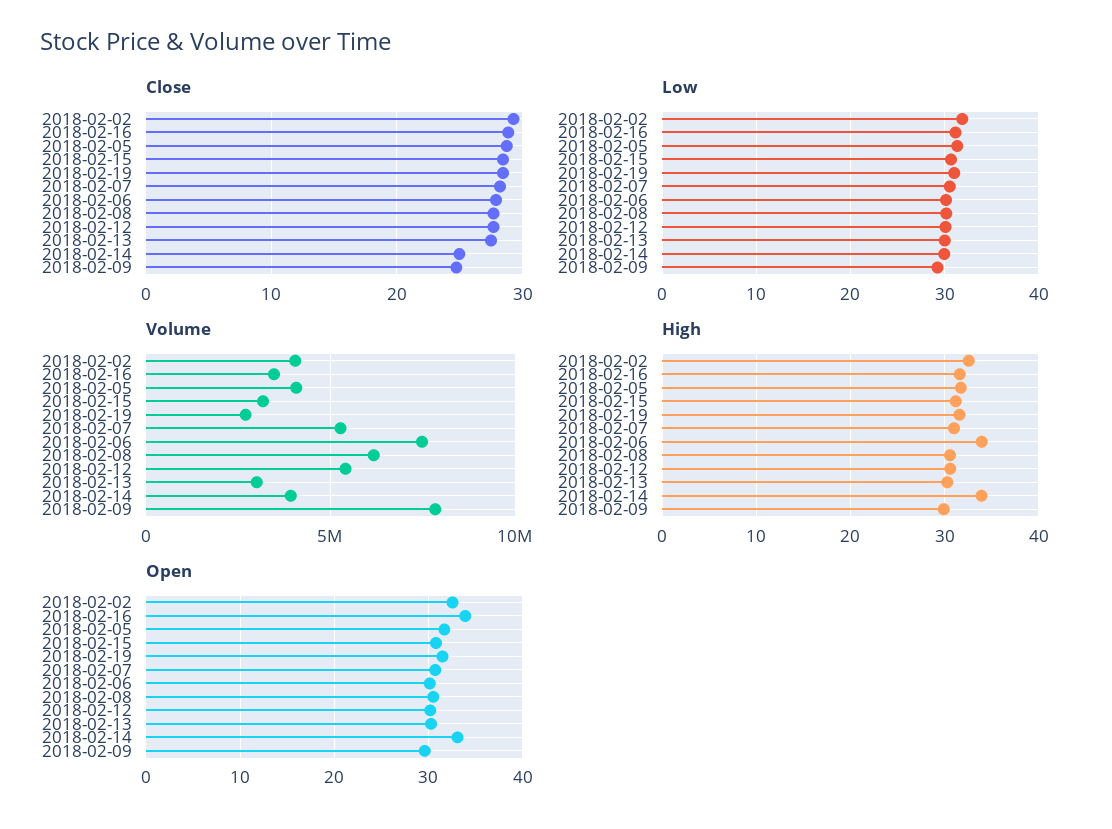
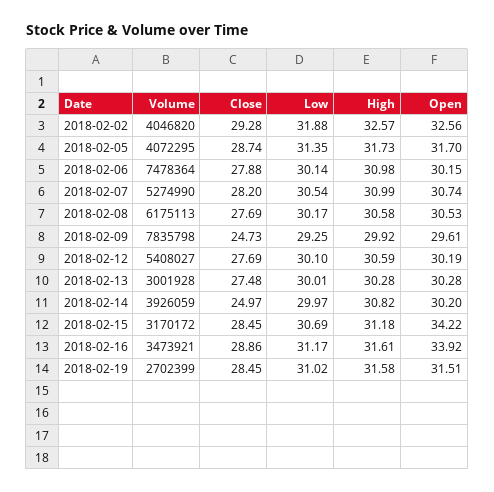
High, 2018-02-06: 34 -> 30.98
High, 2018-02-14: 34 -> 30.82
Open, 2018-02-15: 31 -> 34.22
Open, 2018-02-14: 33 -> 30.2

